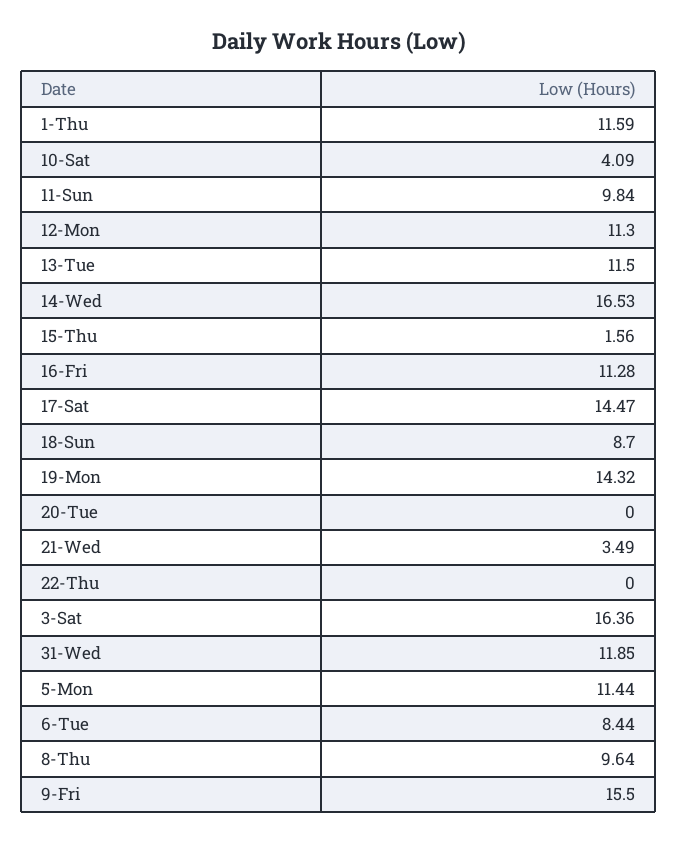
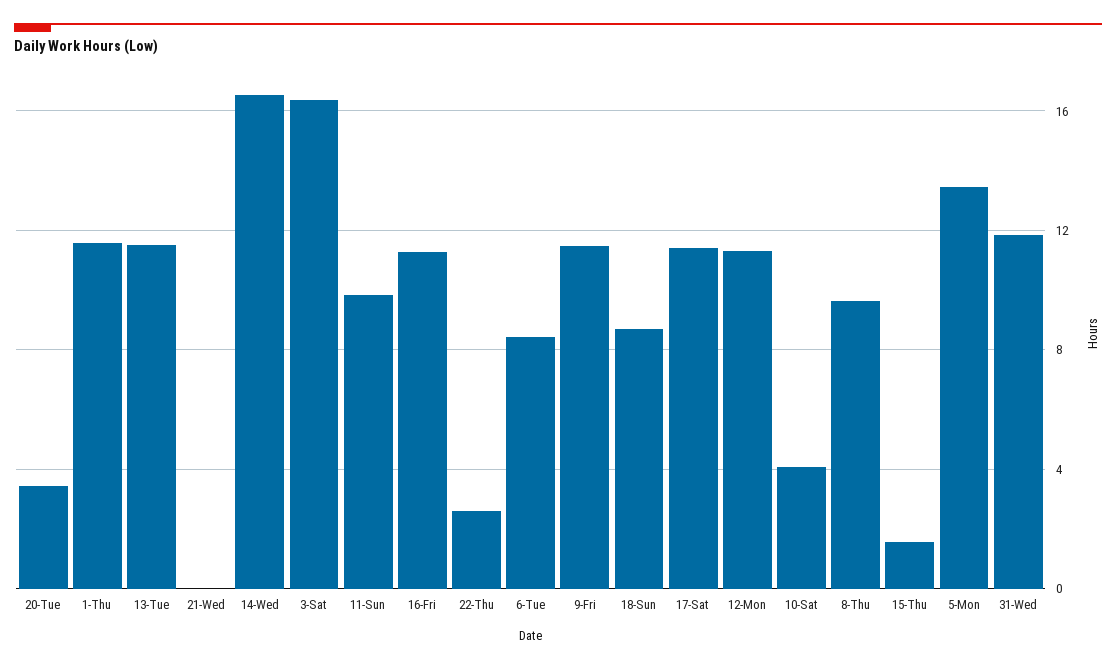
17-Sat: 14.47 -> 11.5
19-Mon: 14.32 -> none
20-Tue: 0 -> 3.5
21-Wed: 3.49 -> 0
22-Thu: 0 -> 2.5
5-Mon: 11.44 -> 13.5
9-Fri: 15.5 -> 11.5

